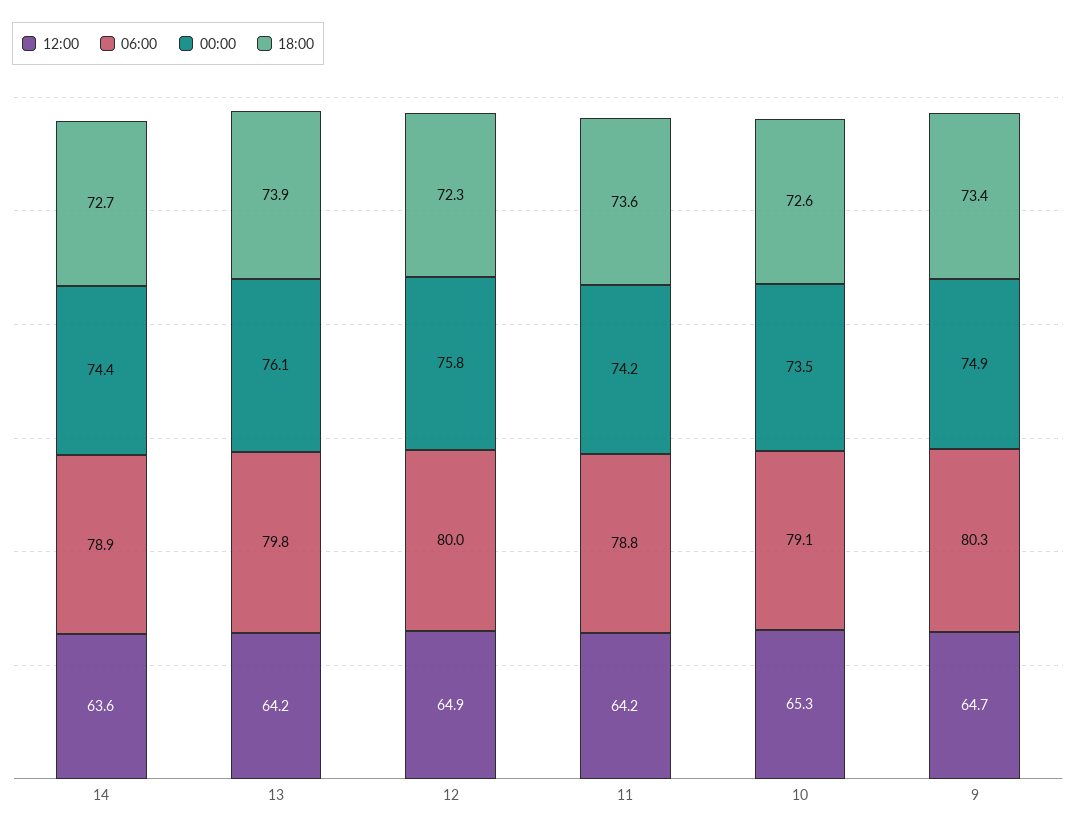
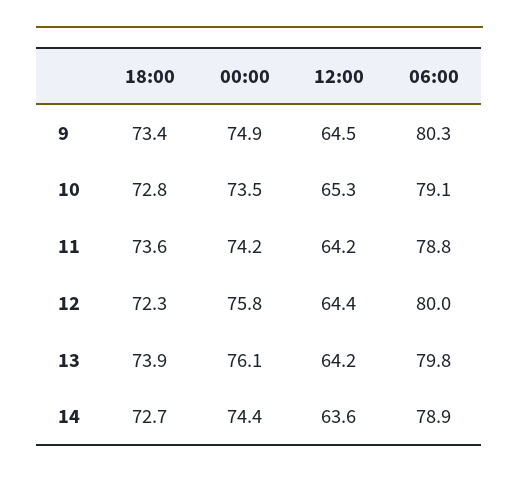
12:00, 12: 64.9 -> 64.4
18:00, 10: 72.6 -> 72.8
12:00, 9: 64.7 -> 64.5

